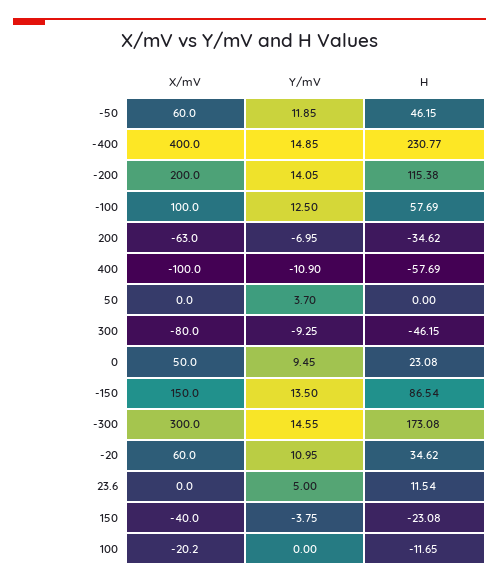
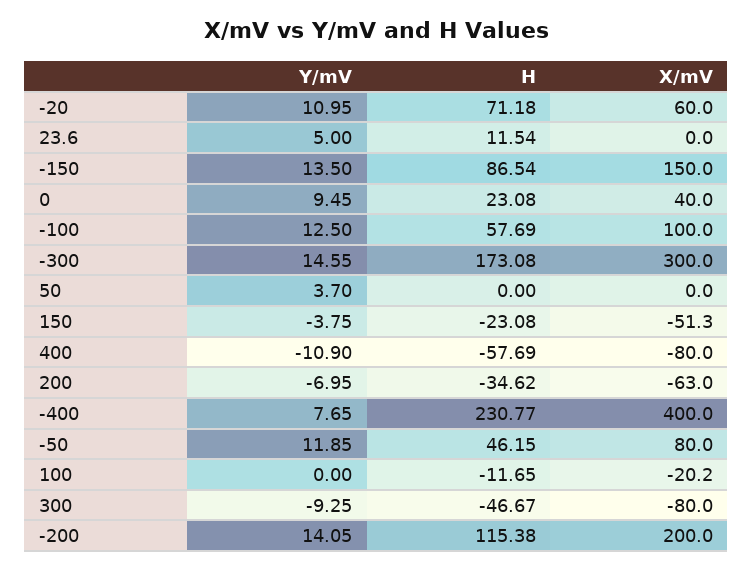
X/mV, -50: 60 -> 80
Y/mV, -400: 14.85 -> 7.65
X/mV, 400: -100 -> -80
H, 300: -46.15 -> -46.67
X/mV, 0: 50 -> 40
H, -20: 34.62 -> 71.18
X/mV, 150: -40 -> -51.3

